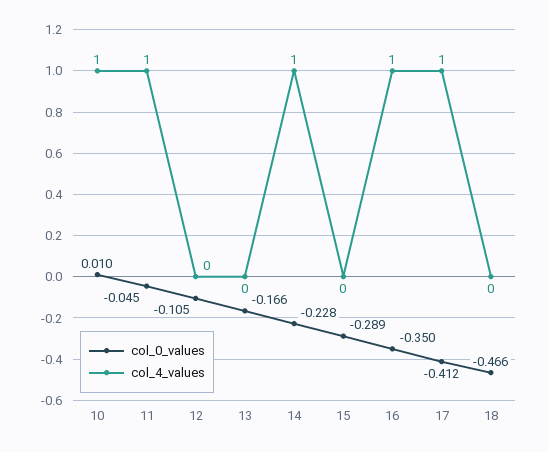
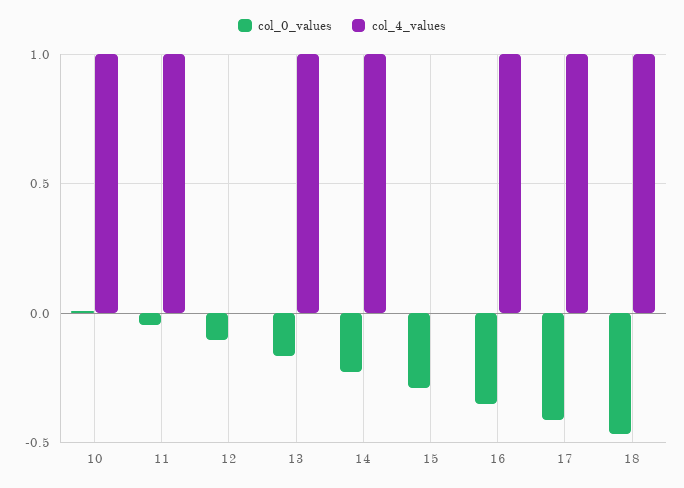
col_4_values, 13: 0 -> 1
col_4_values, 18: 0 -> 1

